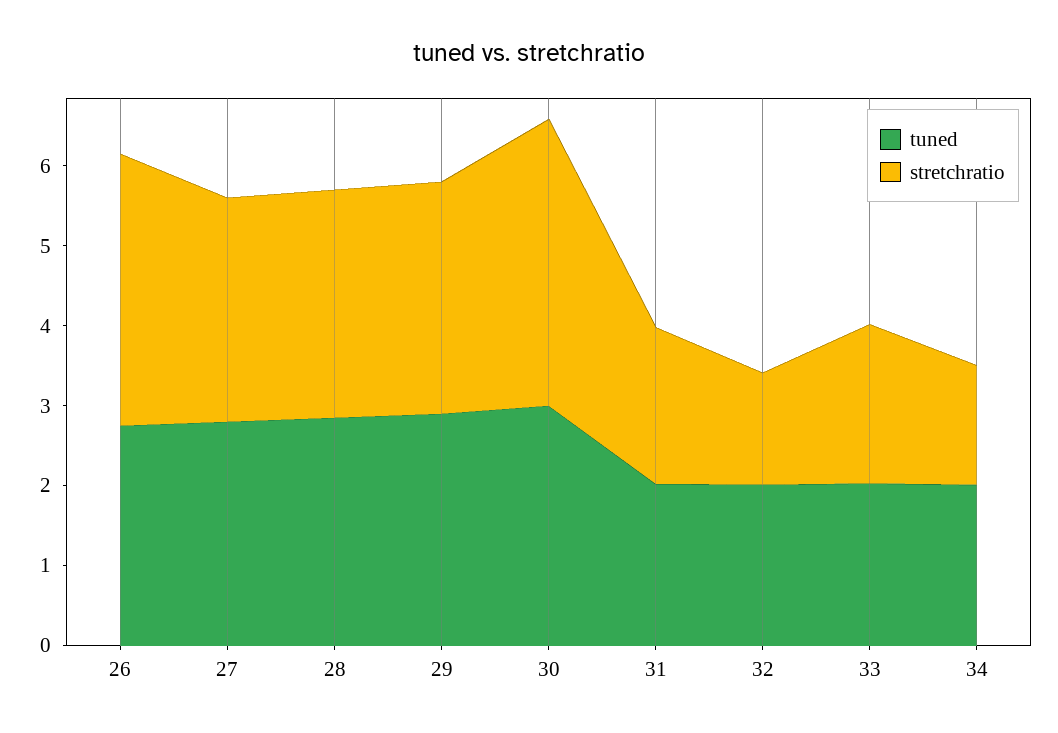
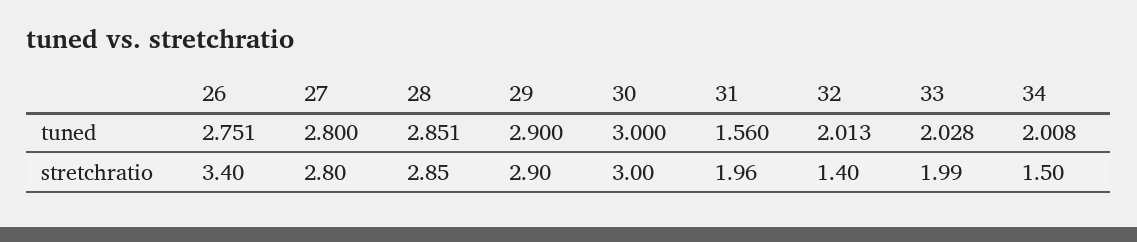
stretchratio, 30: 3.6 -> 3
tuned, 31: 2 -> 1.56

